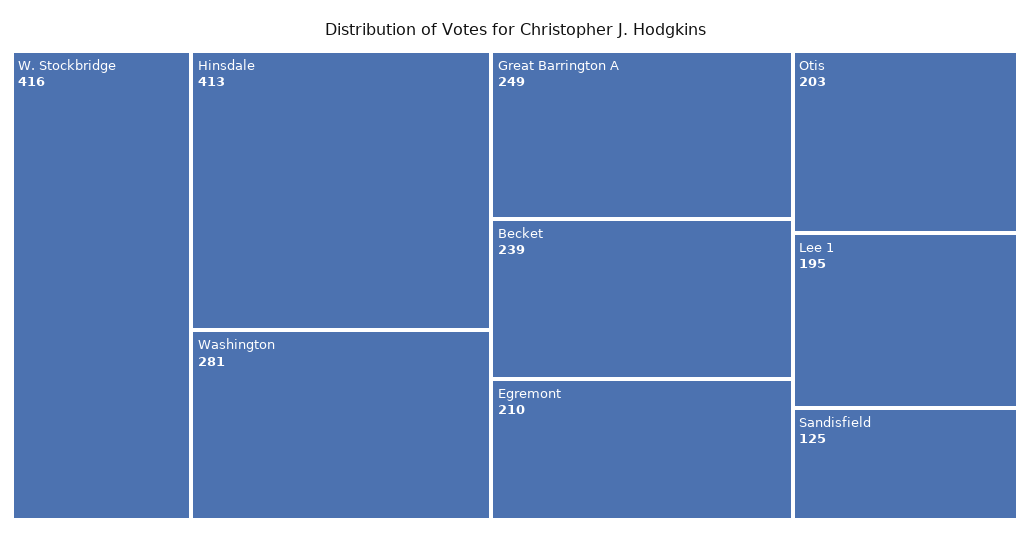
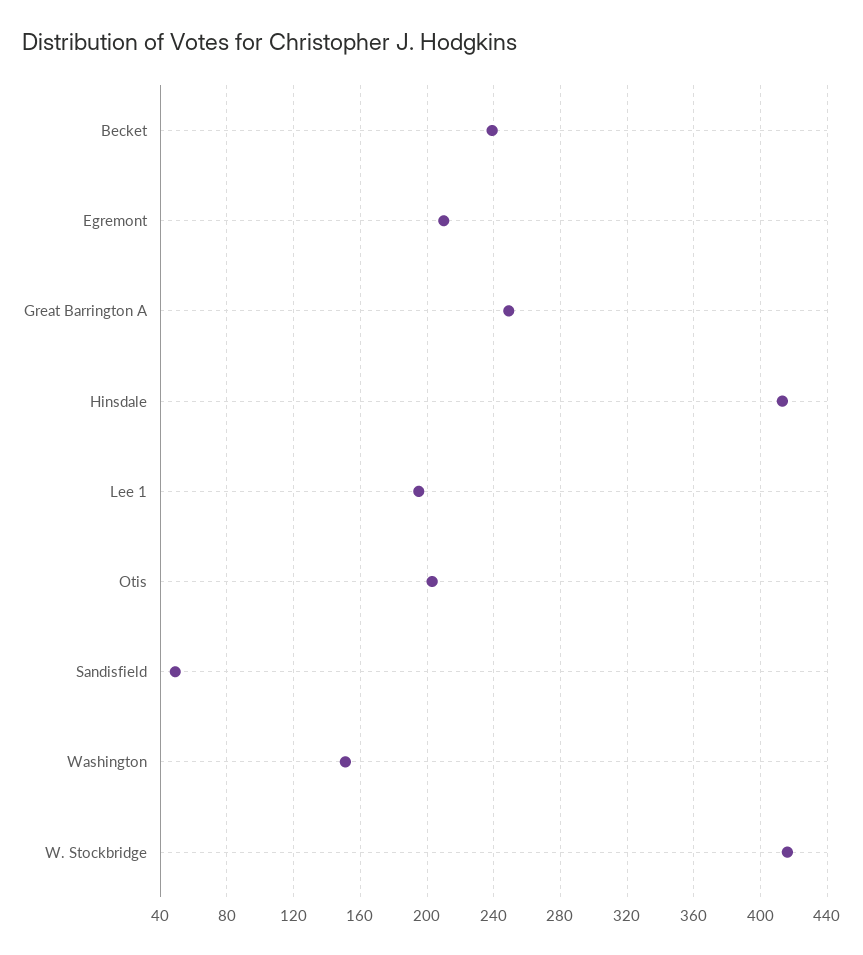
Washington: 281 -> 150
Sandisfield: 125 -> 50

